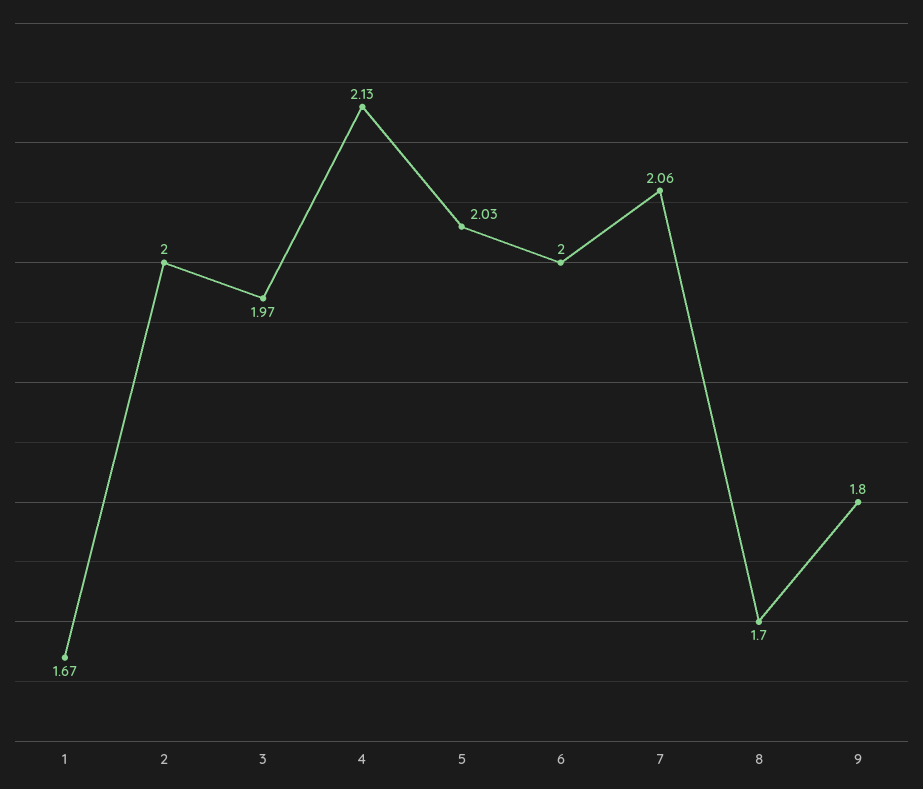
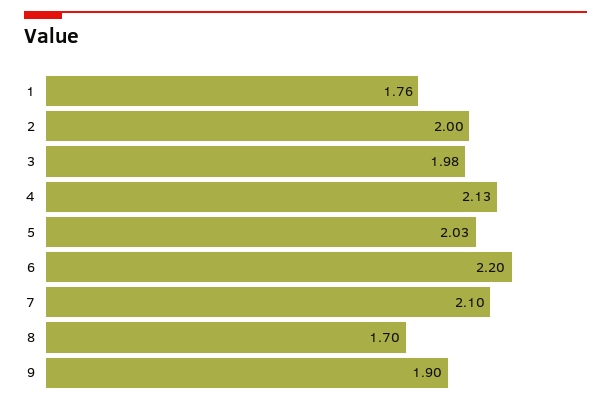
1: 1.67 -> 1.76
3: 1.97 -> 1.98
6: 2 -> 2.2
7: 2.06 -> 2.1
9: 1.8 -> 1.9

